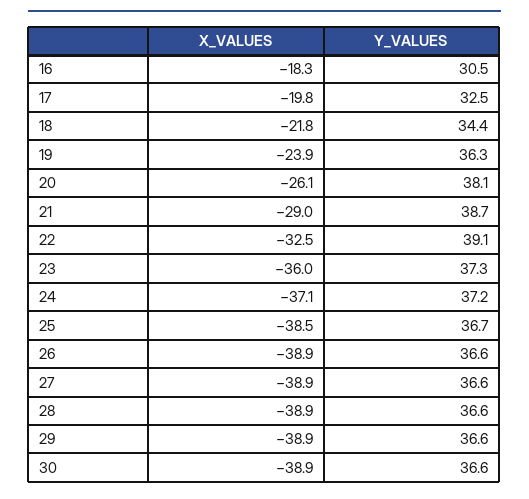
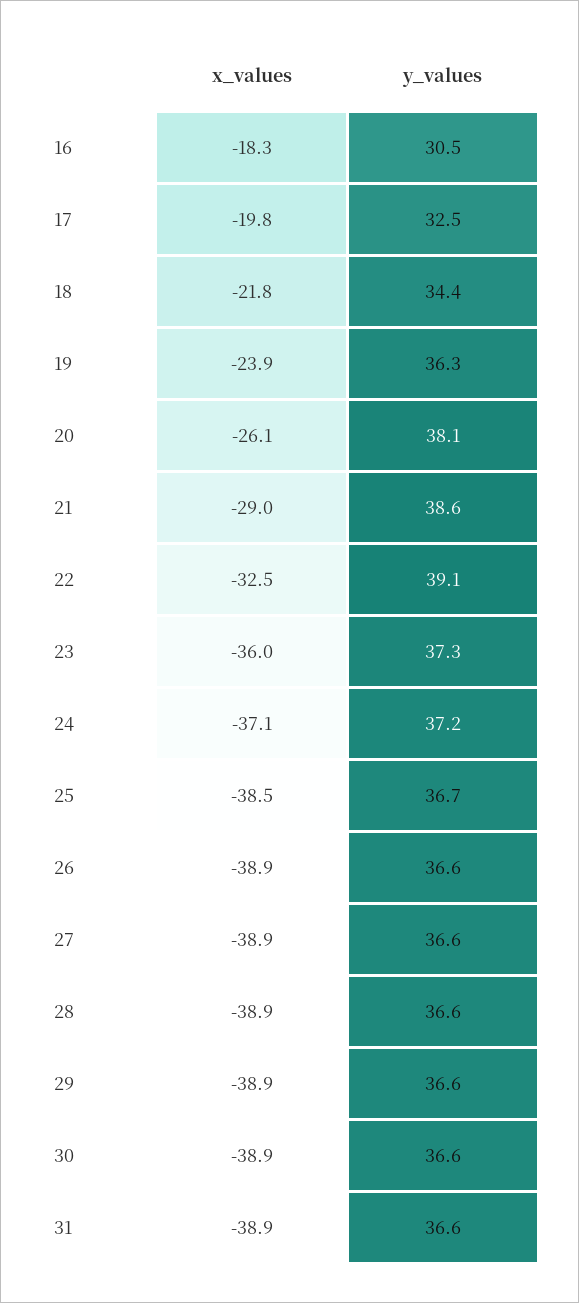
Y_VALUES, 21: 38.7 -> 38.6
X_VALUES, 31: none -> -38.9
Y_VALUES, 31: none -> 36.6

